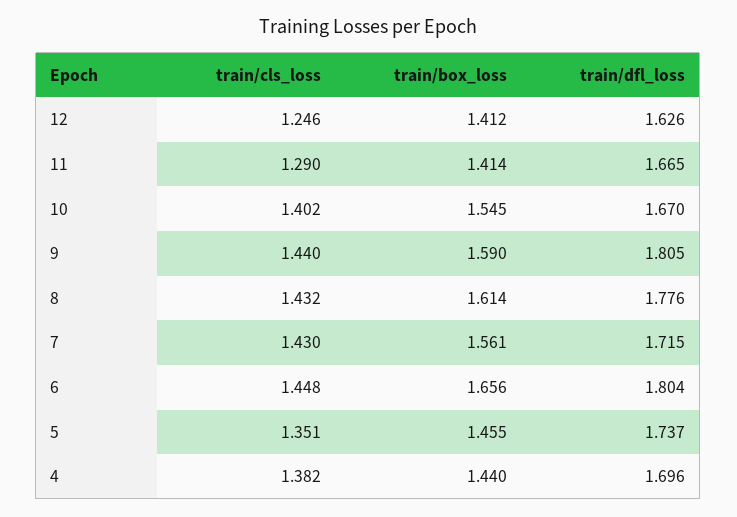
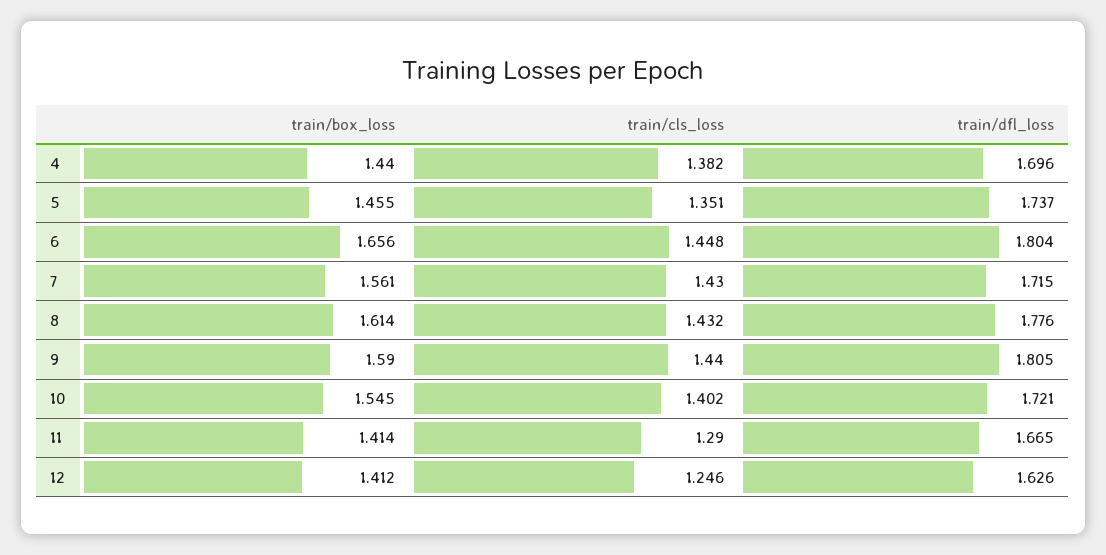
train/dfl_loss, 10: 1.67 -> 1.721

